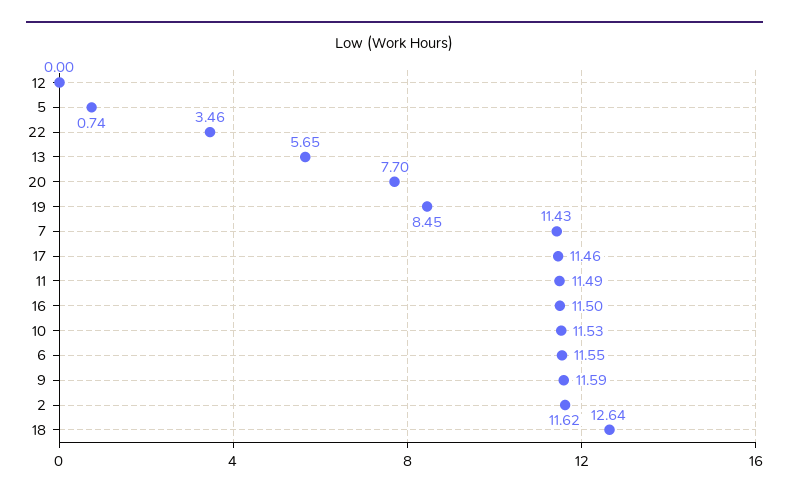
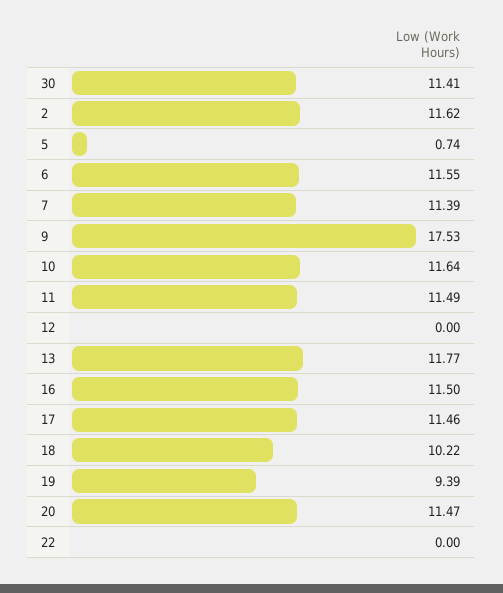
22: 3.46 -> 0
13: 5.65 -> 11.77
20: 7.7 -> 11.47
19: 8.45 -> 9.39
7: 11.43 -> 11.39
10: 11.53 -> 11.64
9: 11.59 -> 17.53
18: 12.64 -> 10.22
30: none -> 11.41

